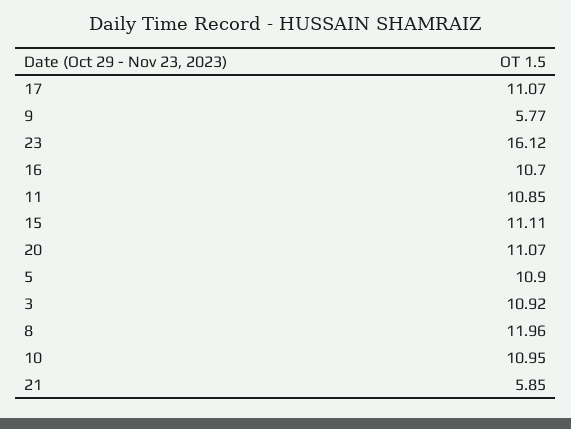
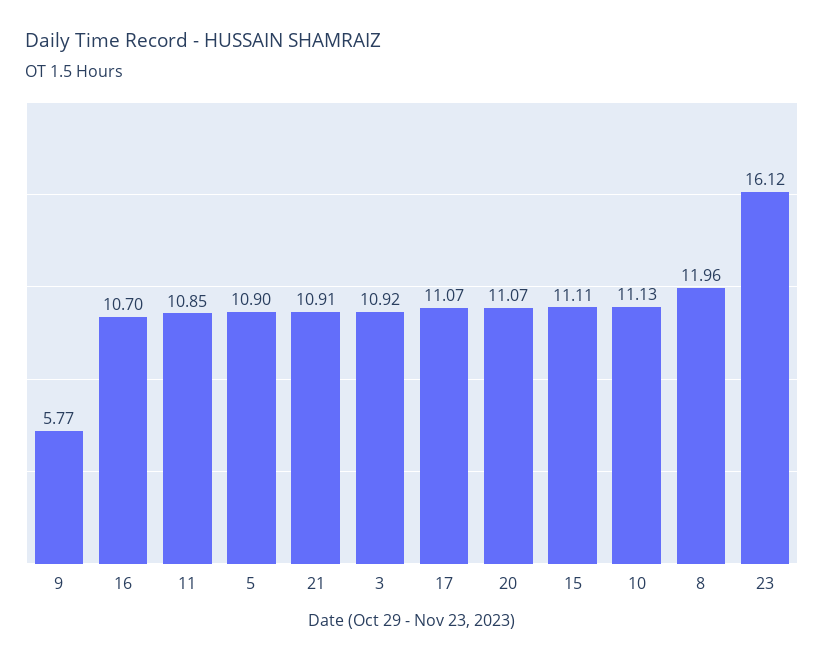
10: 10.95 -> 11.13
21: 5.85 -> 10.91

